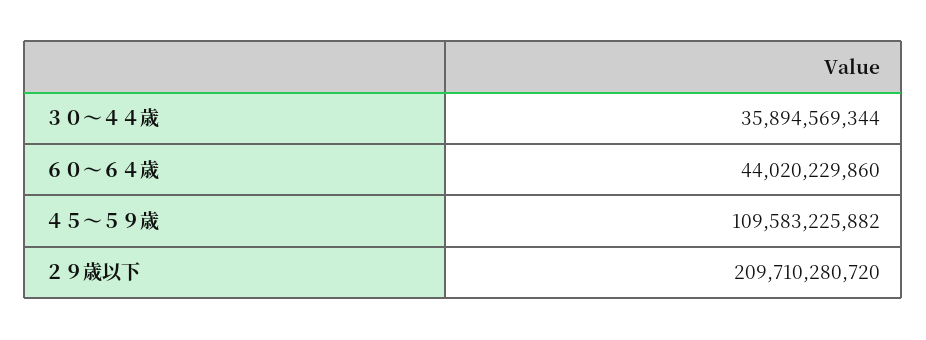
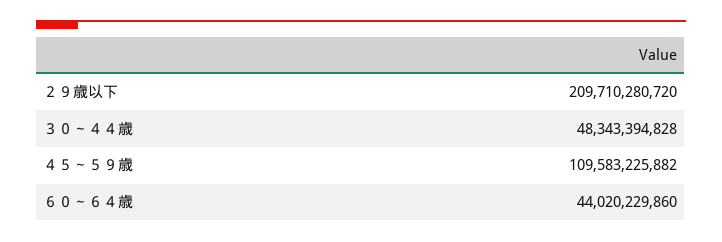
３０～４４歳: 35894569344 -> 48343394828

